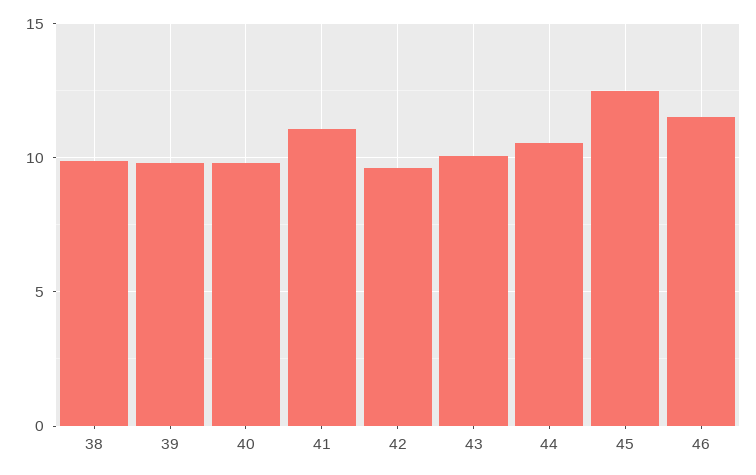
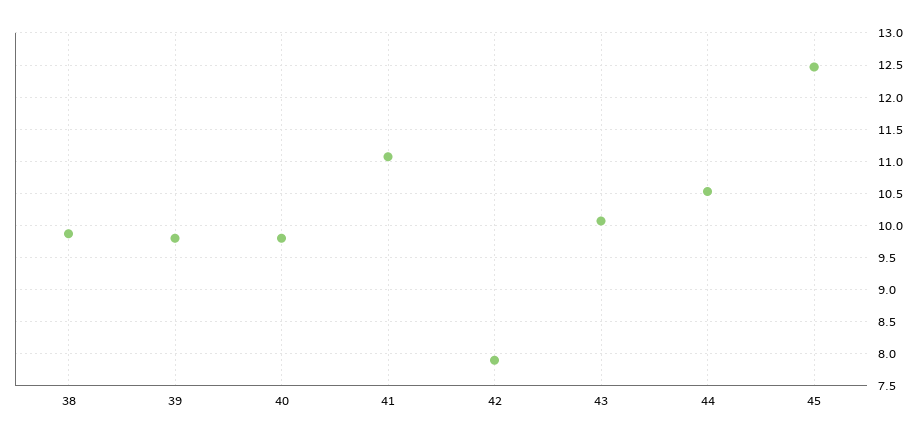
42: 9.5 -> 7.9
46: 11.5 -> none

